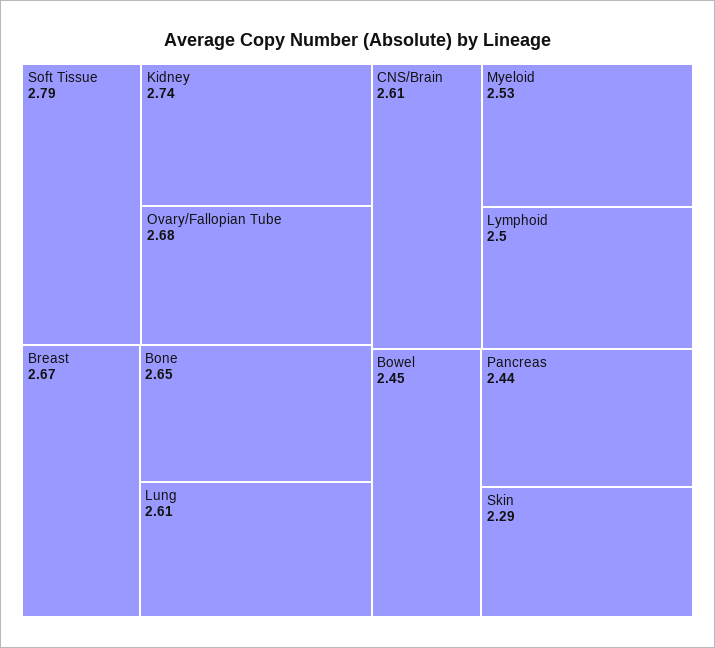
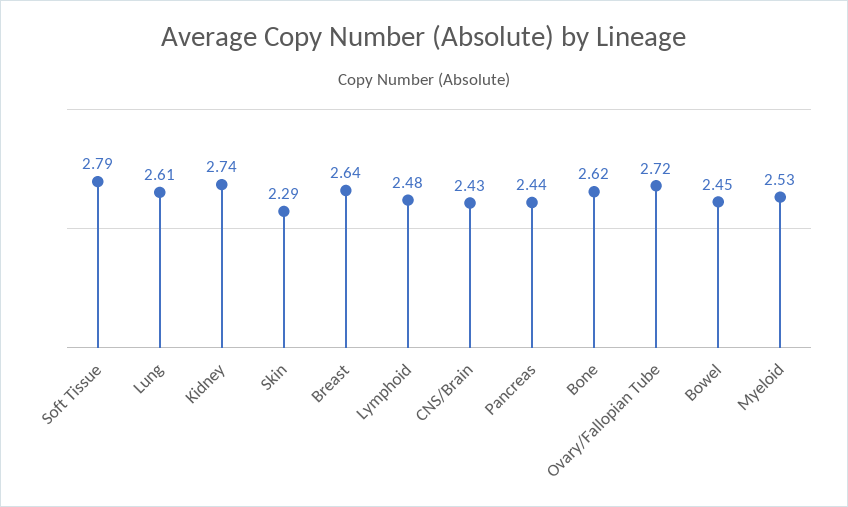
Ovary/Fallopian Tube: 2.68 -> 2.72
Breast: 2.67 -> 2.64
Bone: 2.65 -> 2.62
CNS/Brain: 2.61 -> 2.43
Lymphoid: 2.5 -> 2.48

